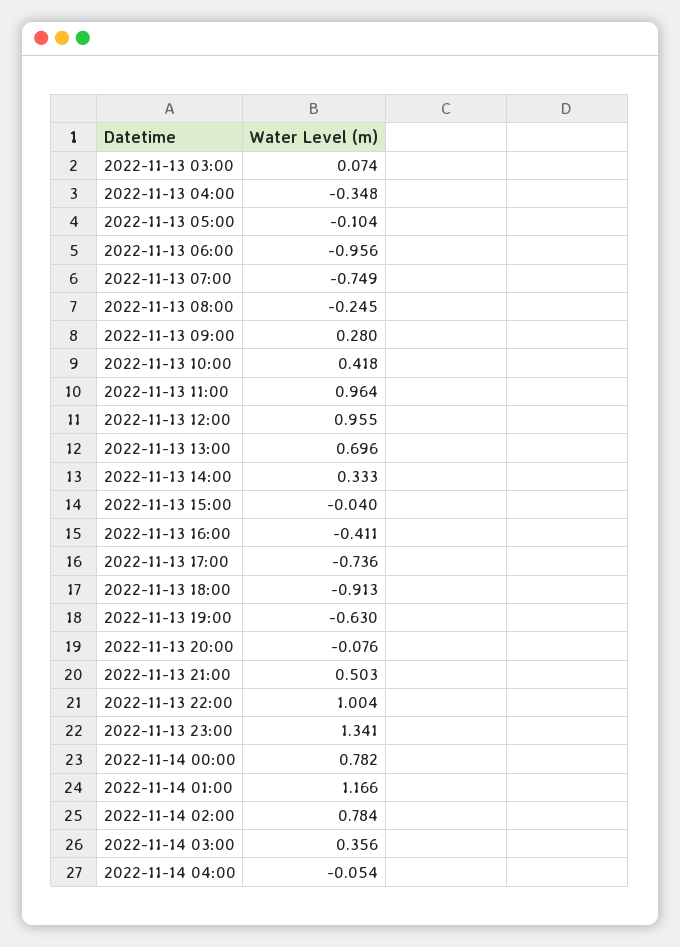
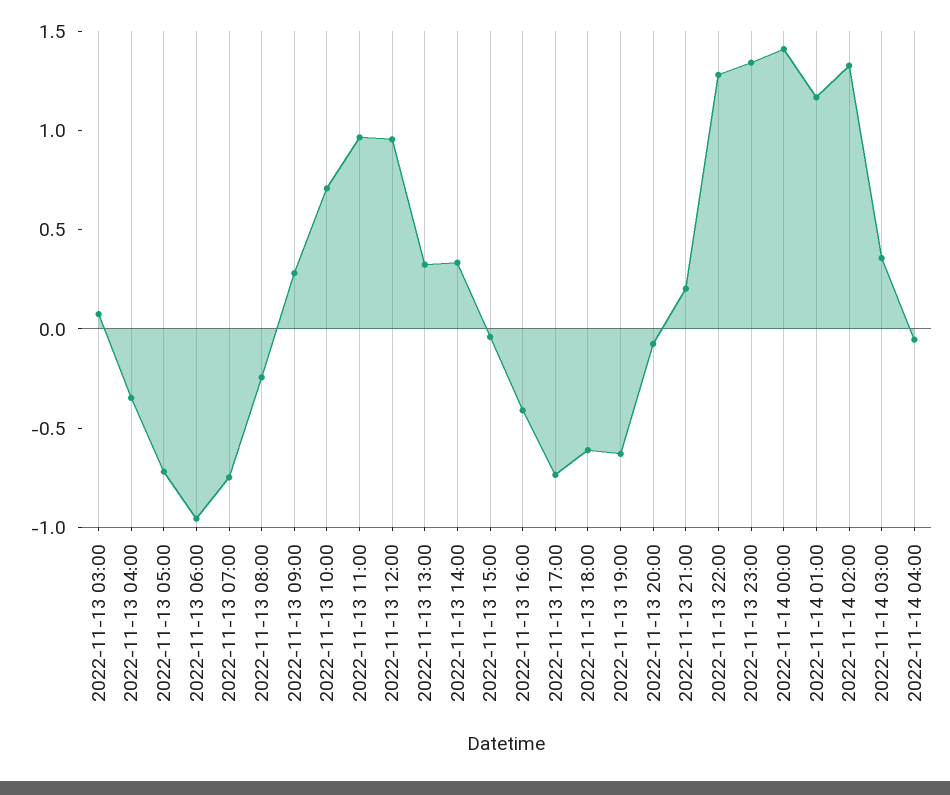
2022-11-13 05:00: -0.104 -> -0.7
2022-11-13 10:00: 0.418 -> 0.7
2022-11-13 13:00: 0.696 -> 0.3
2022-11-13 18:00: -0.913 -> -0.6
2022-11-13 21:00: 0.503 -> 0.2
2022-11-13 22:00: 1.004 -> 1.3
2022-11-14 00:00: 0.782 -> 1.4
2022-11-14 02:00: 0.784 -> 1.3

